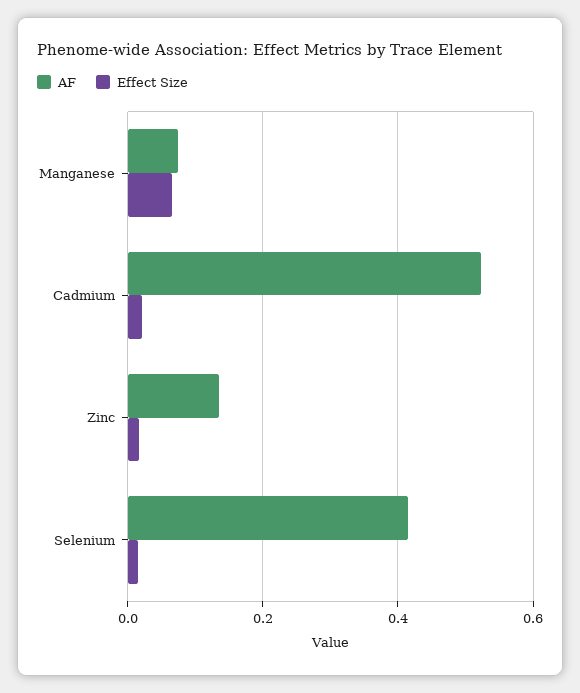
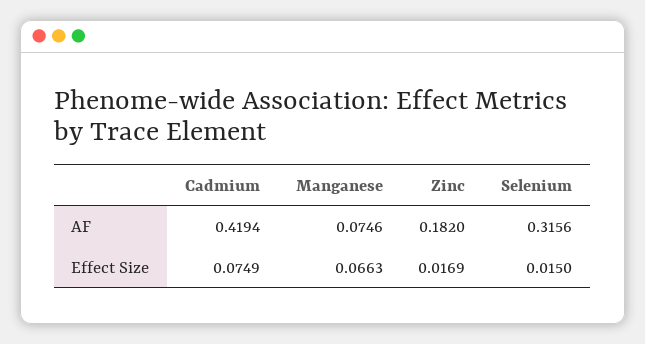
AF, Cadmium: 0.52 -> 0.4194
Effect Size, Cadmium: 0.02 -> 0.0749
AF, Zinc: 0.14 -> 0.182
AF, Selenium: 0.42 -> 0.3156

